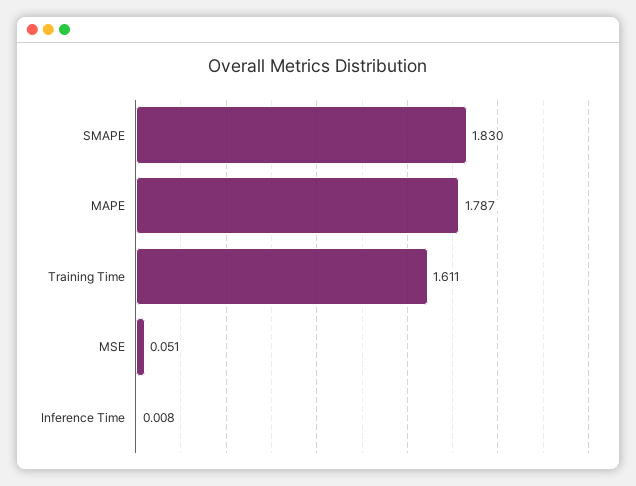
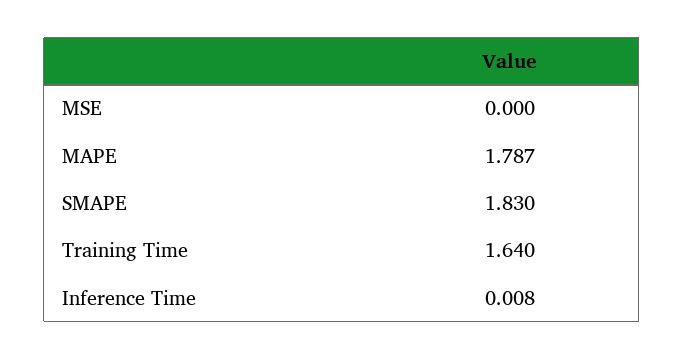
Training Time: 1.611 -> 1.64
MSE: 0.051 -> 0

